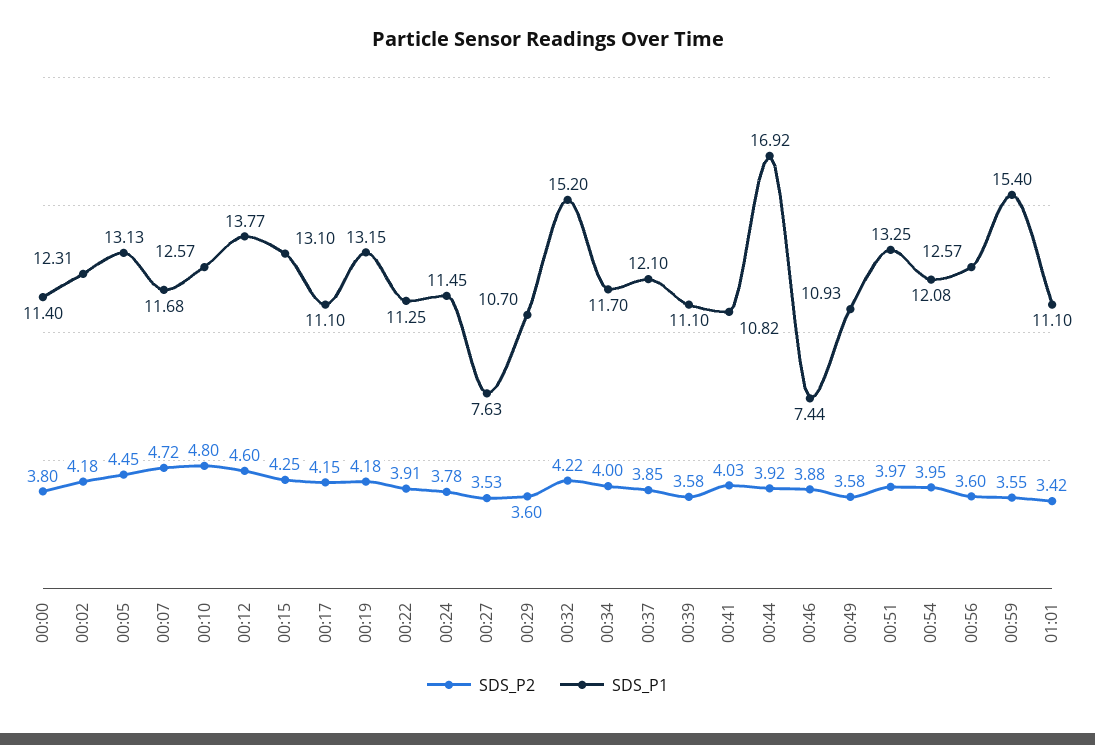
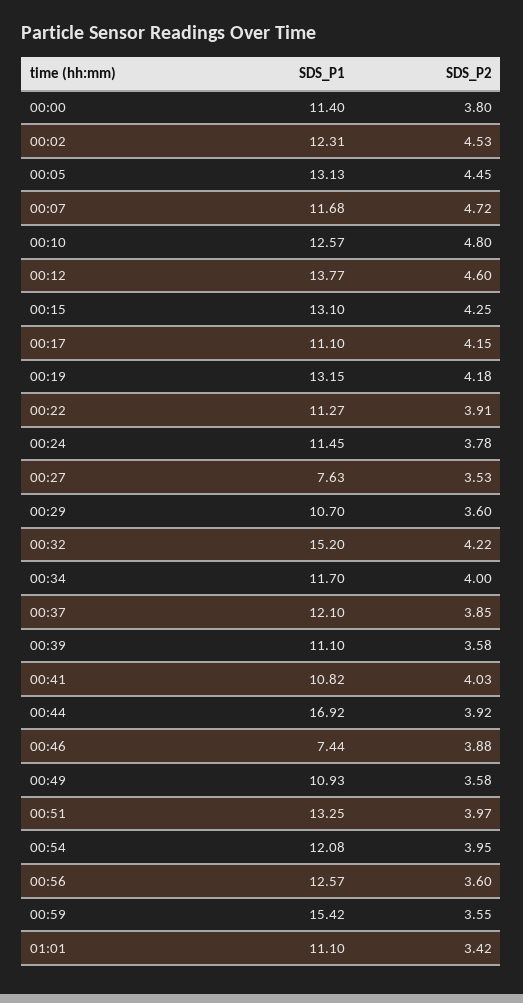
SDS_P2, 00:02: 4.18 -> 4.53
SDS_P1, 00:22: 11.25 -> 11.27
SDS_P1, 00:59: 15.4 -> 15.42

